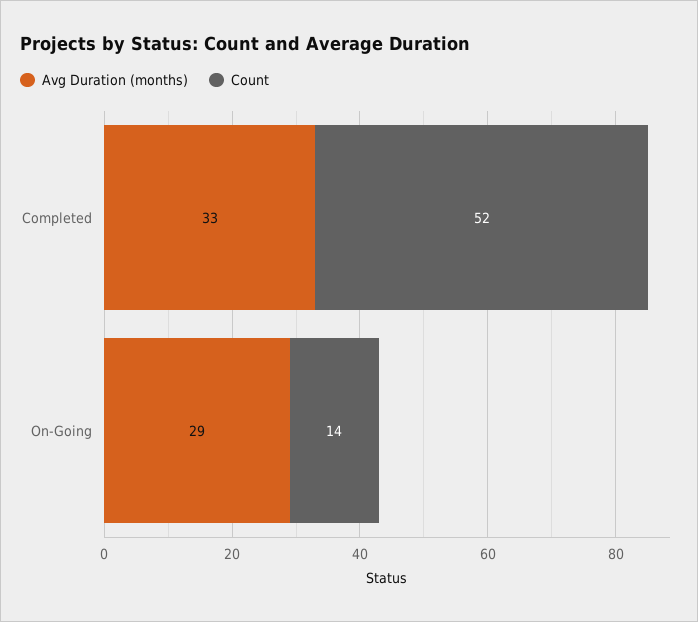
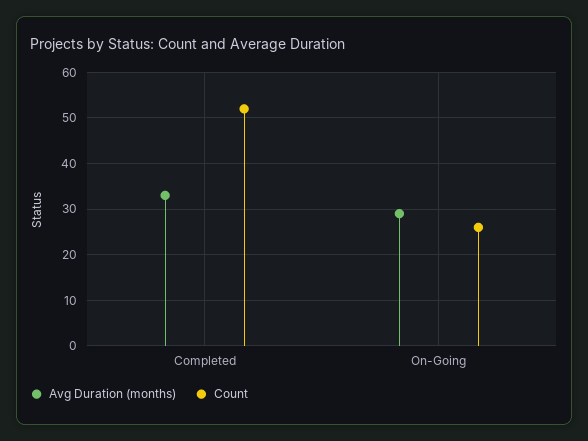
Count, On-Going: 14 -> 25

